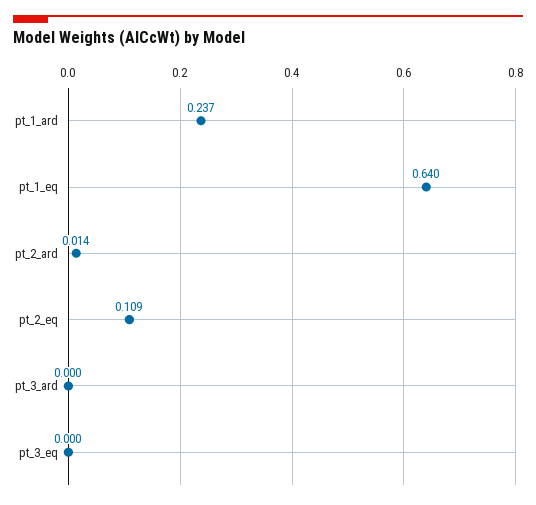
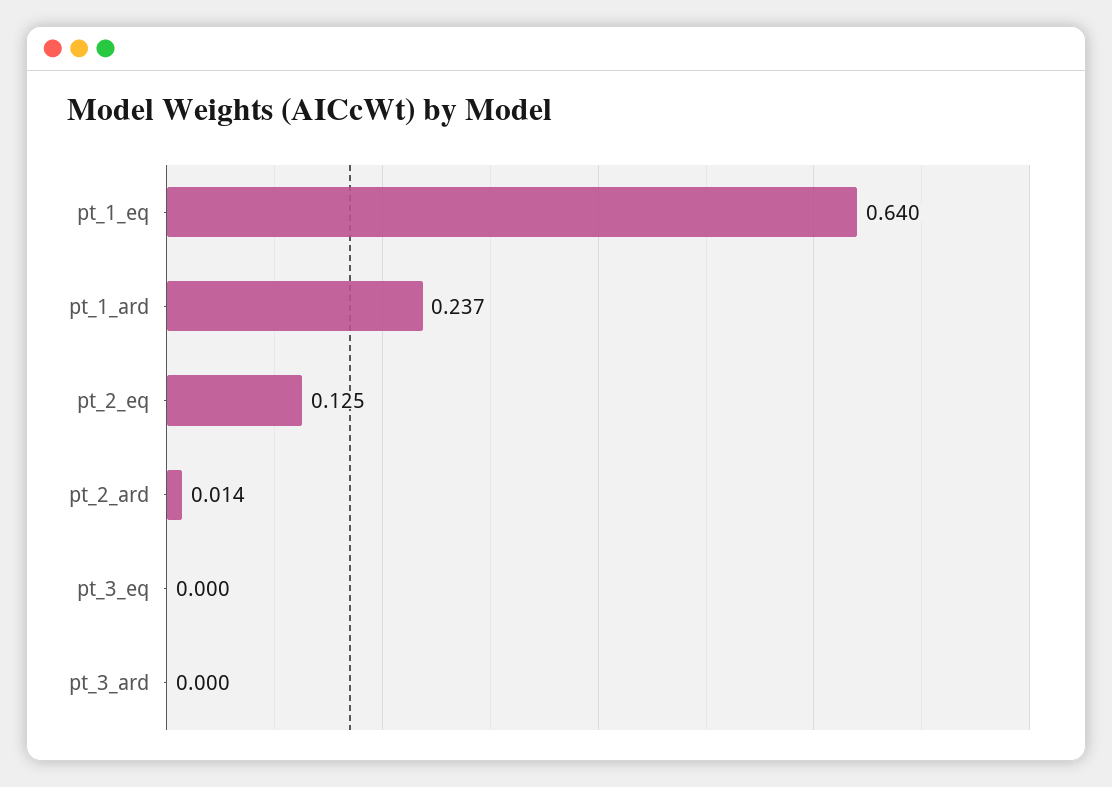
pt_2_eq: 0.109 -> 0.125

